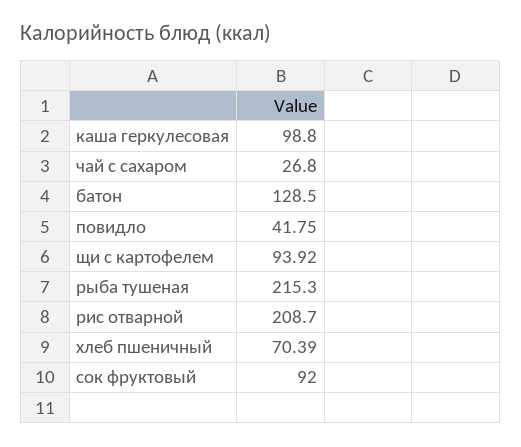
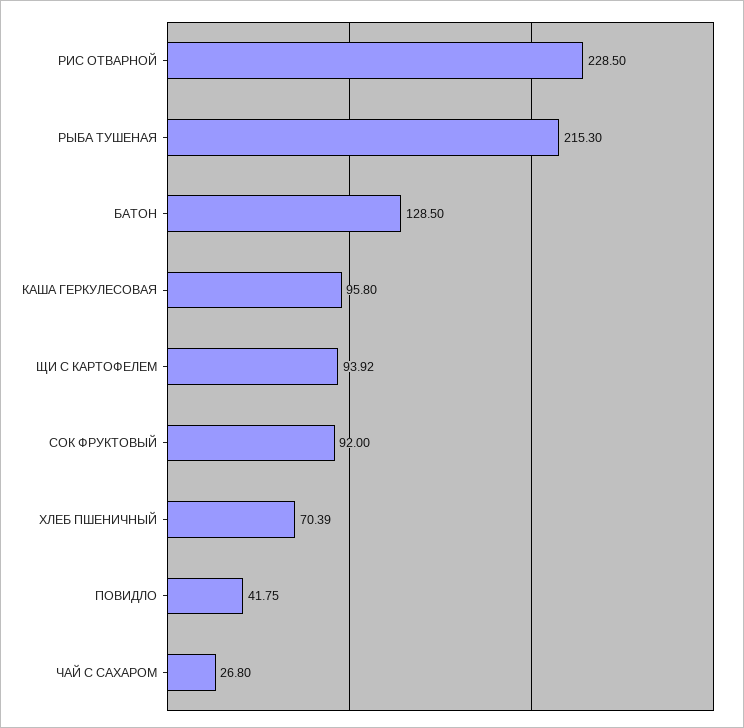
каша геркулесовая: 98.8 -> 95.8
рис отварной: 208.7 -> 228.5

